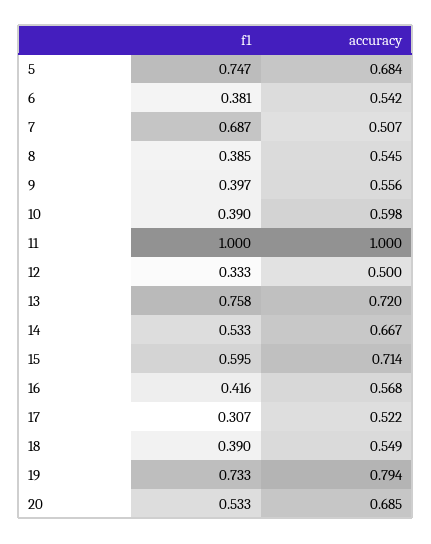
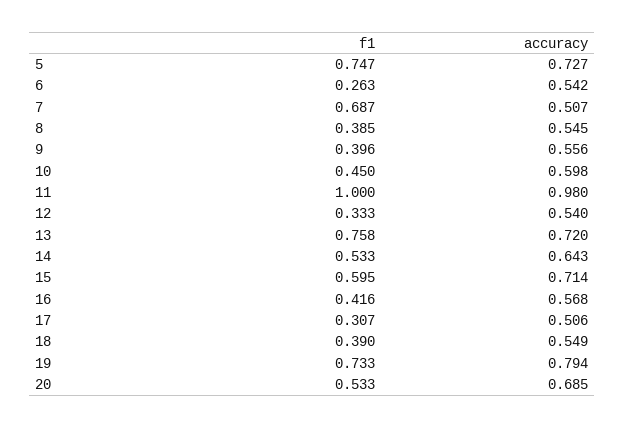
accuracy, 5: 0.684 -> 0.727
f1, 6: 0.381 -> 0.263
f1, 9: 0.397 -> 0.396
f1, 10: 0.39 -> 0.45
accuracy, 11: 1 -> 0.98
accuracy, 12: 0.5 -> 0.54
accuracy, 14: 0.667 -> 0.643
accuracy, 17: 0.522 -> 0.506

